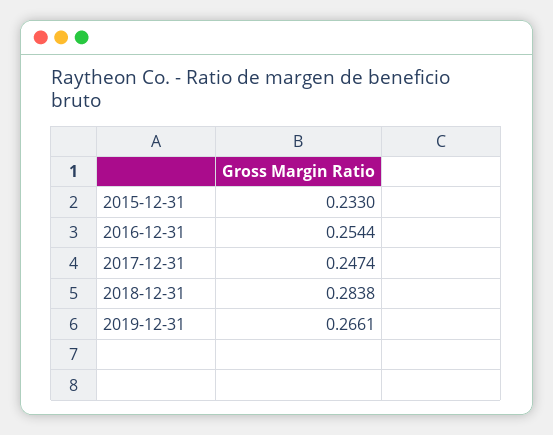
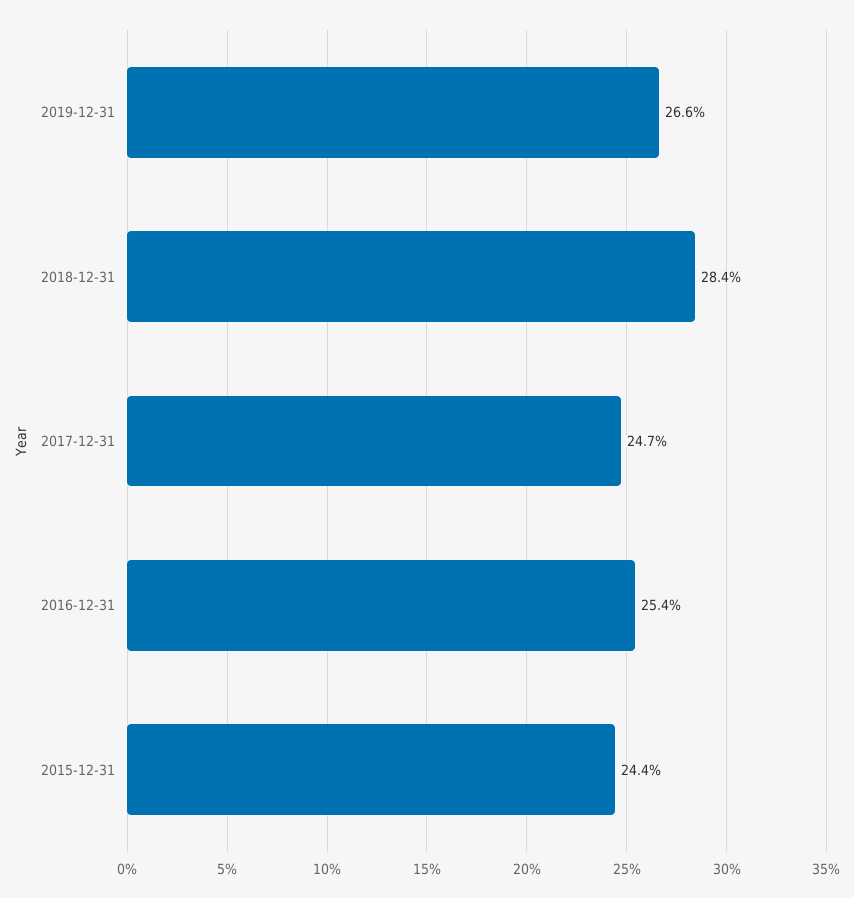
2015-12-31: 0.233 -> 0.244

